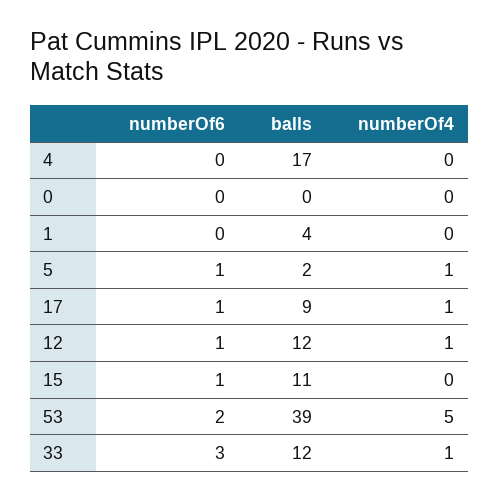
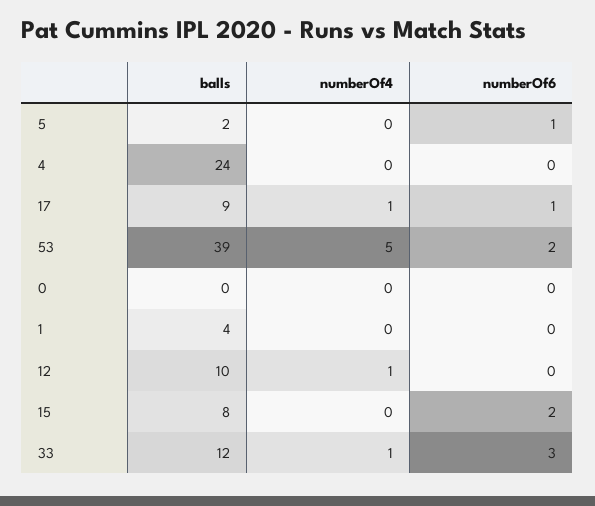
balls, 4: 17 -> 24
numberOf4, 5: 1 -> 0
numberOf6, 12: 1 -> 0
balls, 12: 12 -> 10
numberOf6, 15: 1 -> 2
balls, 15: 11 -> 8

